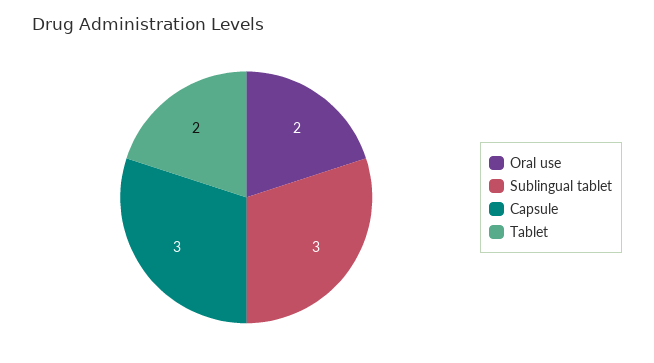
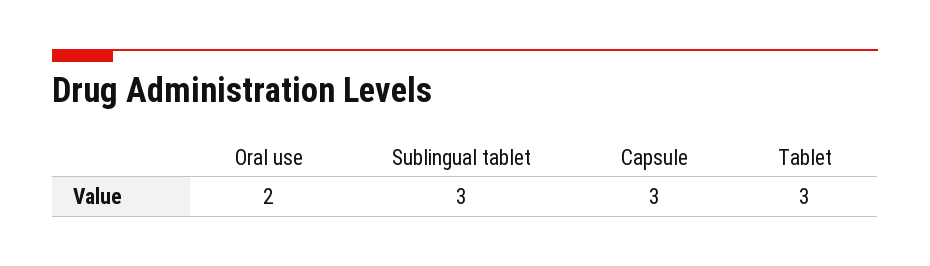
Tablet: 2 -> 3

